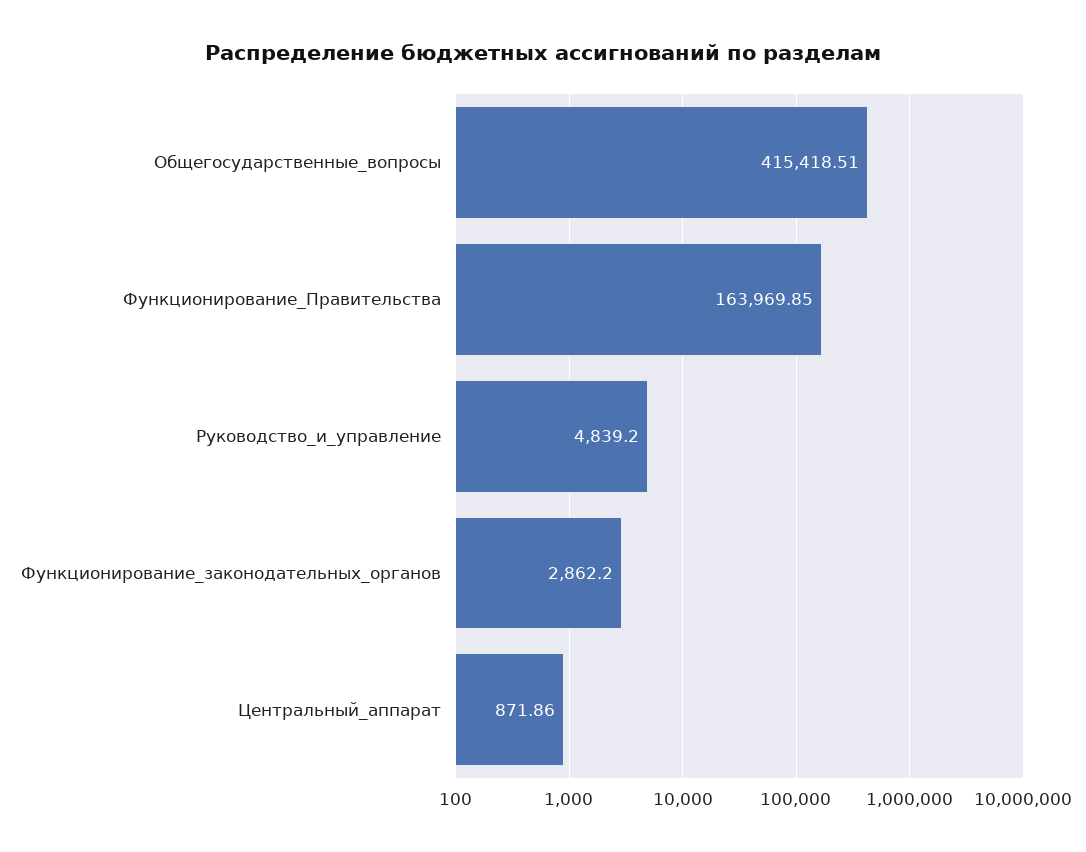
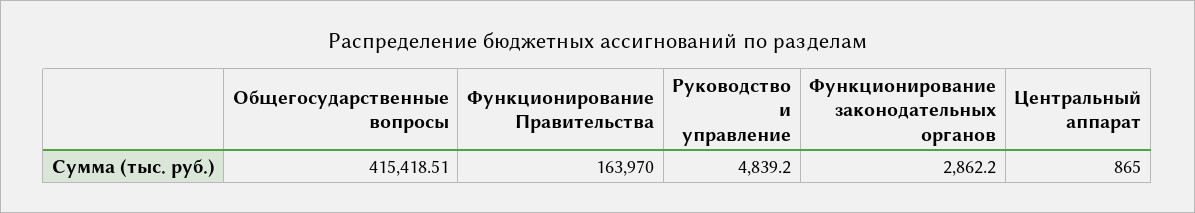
Функционирование_Правительства: 163969.85 -> 163970
Центральный_аппарат: 871.86 -> 865

